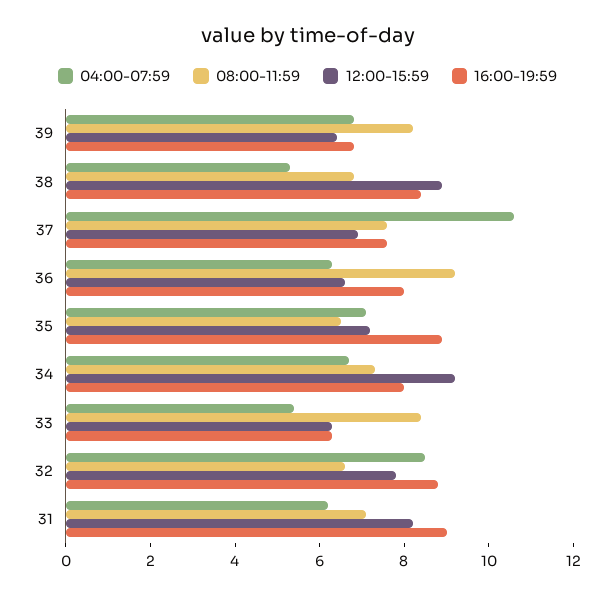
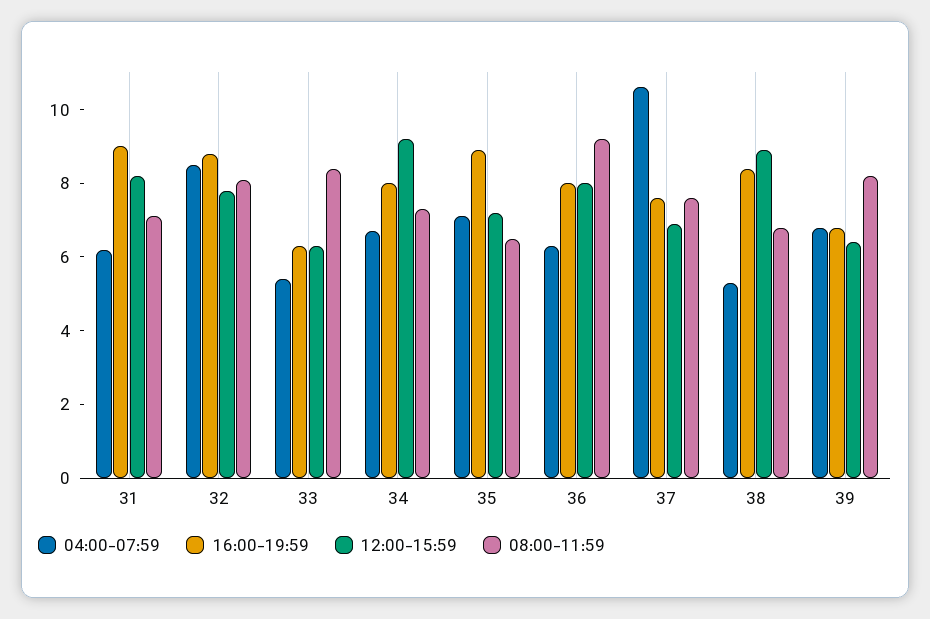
12:00-15:59, 36: 6.5 -> 8
08:00-11:59, 32: 6.5 -> 8

